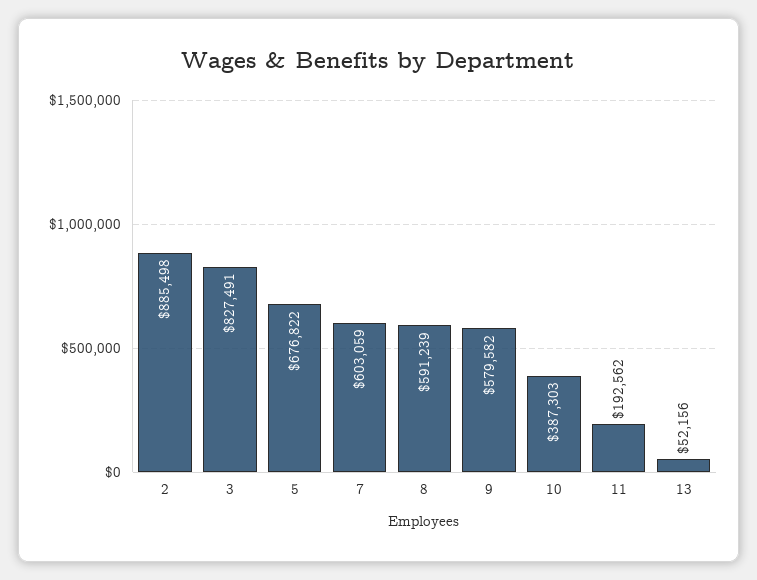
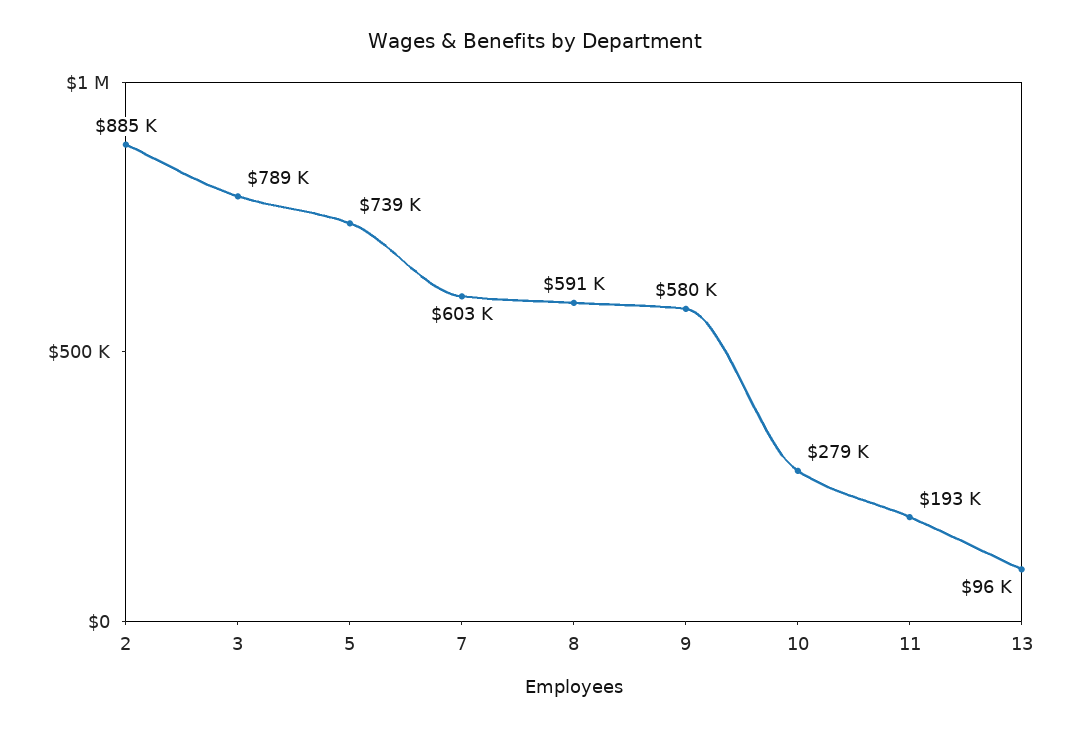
3: 827491 -> 789000
5: 676822 -> 739000
10: 387303 -> 279000
13: 52156 -> 96000

